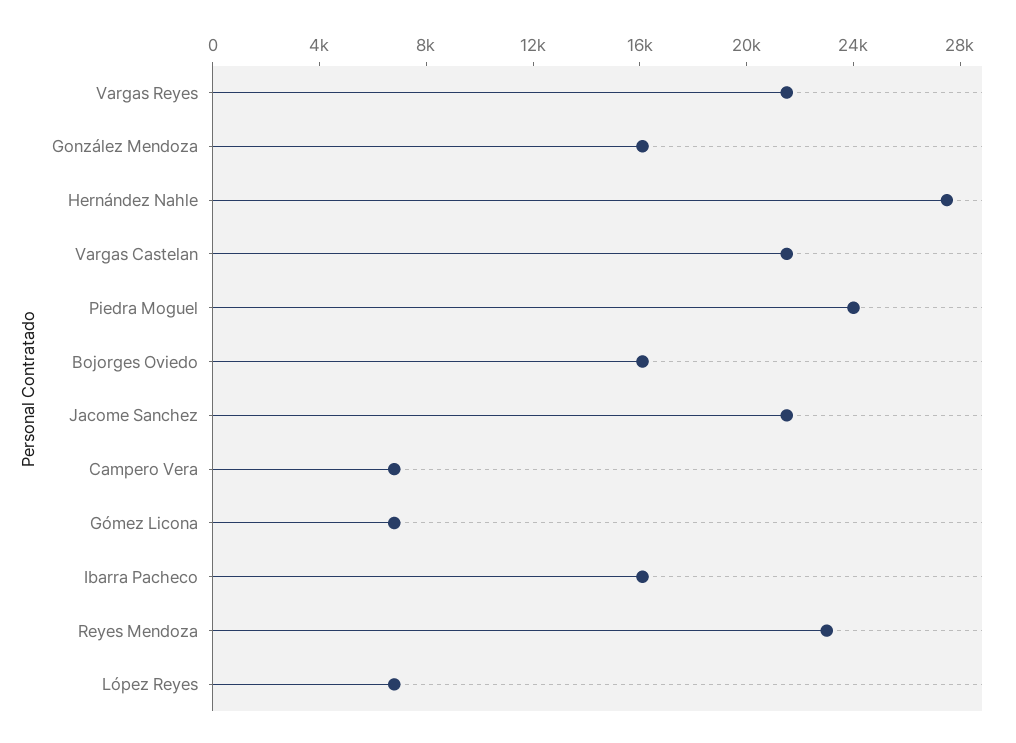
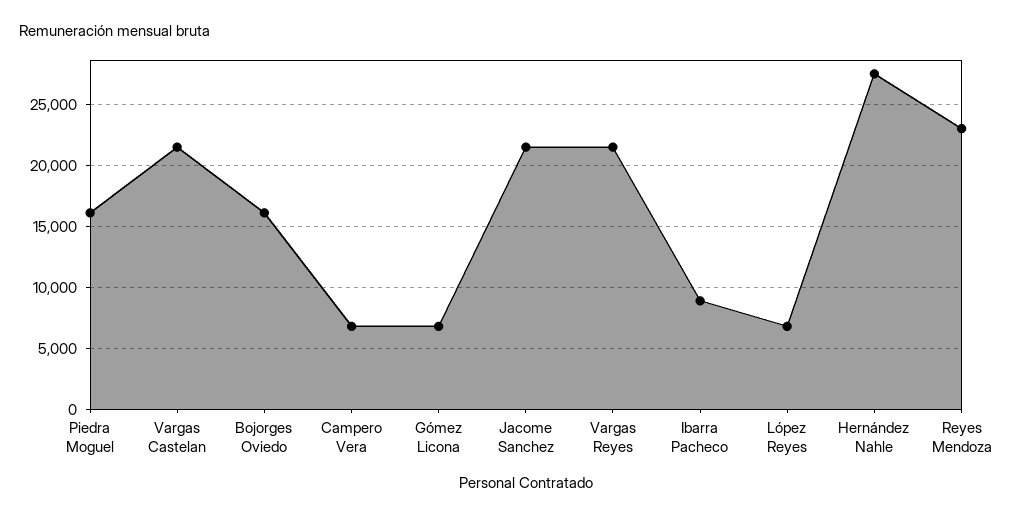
González Mendoza: 16000 -> none
Piedra Moguel: 24000 -> 16000
Ibarra Pacheco: 16000 -> 9000

